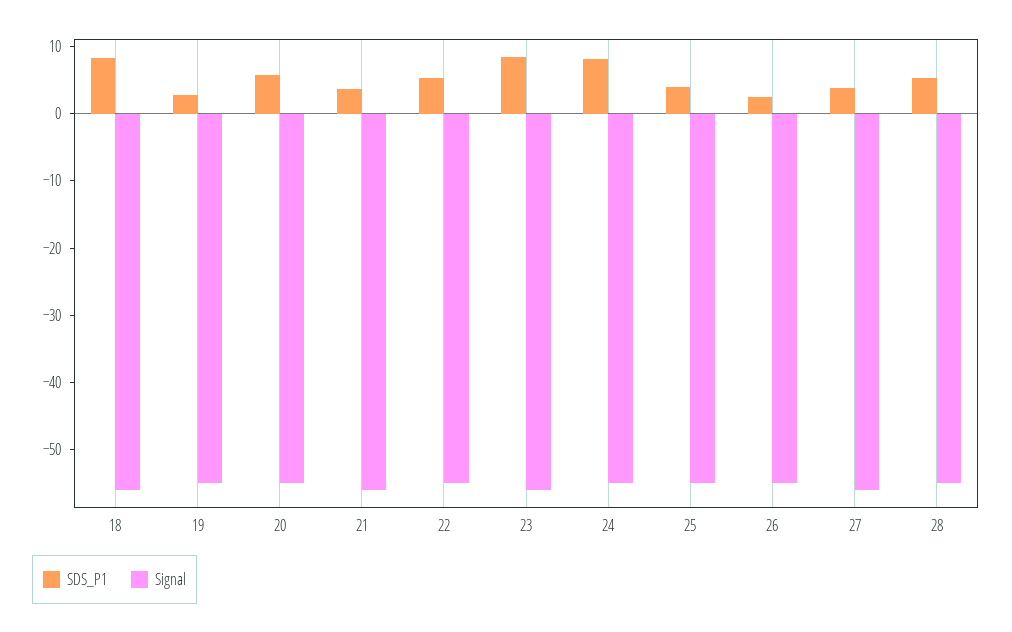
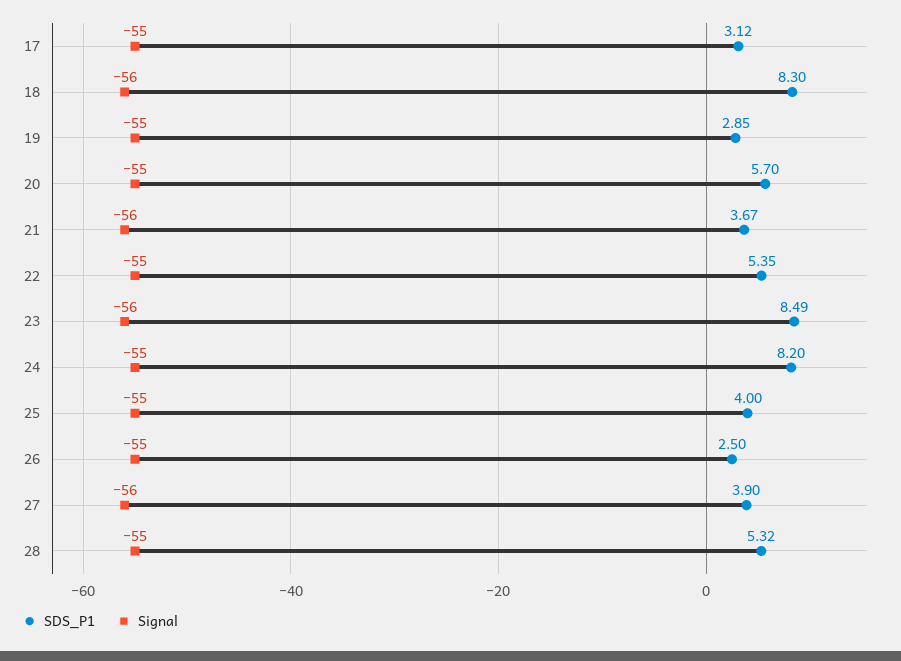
SDS_P1, 17: none -> 3.12
Signal, 17: none -> -55

